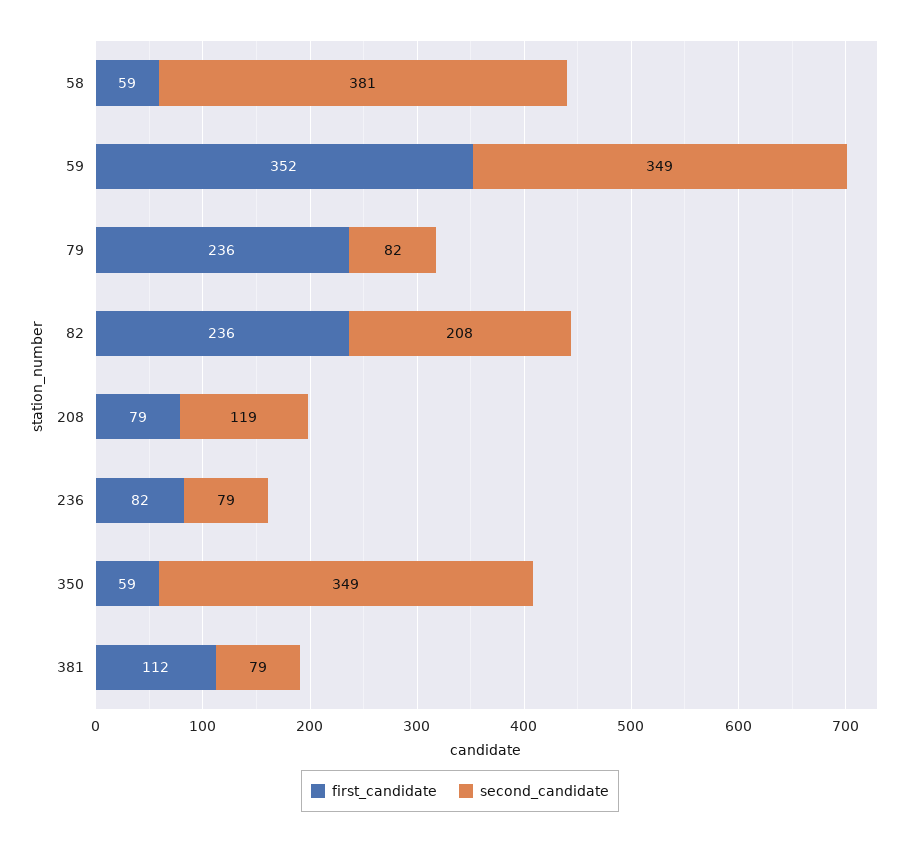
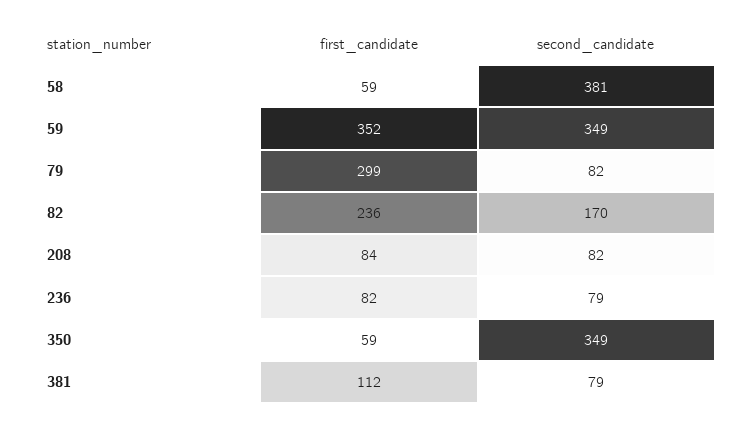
first_candidate, 79: 236 -> 299
second_candidate, 82: 208 -> 170
first_candidate, 208: 79 -> 84
second_candidate, 208: 119 -> 82

